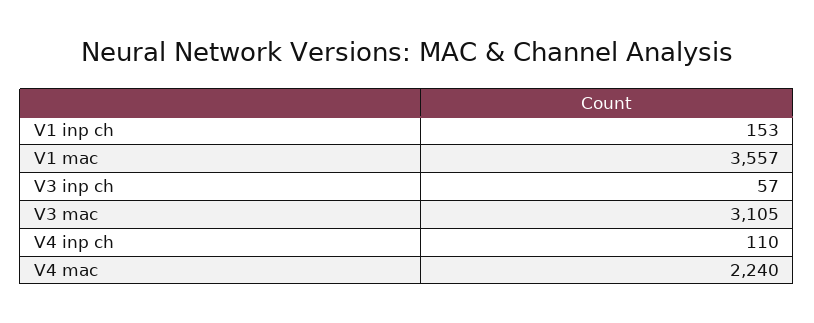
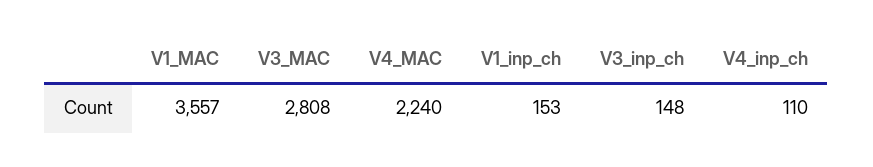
V3 inp ch: 57 -> 148
V3 mac: 3105 -> 2808

